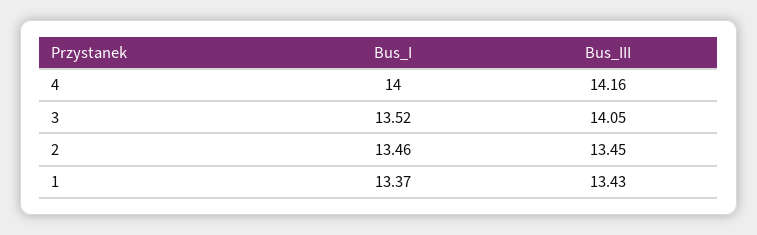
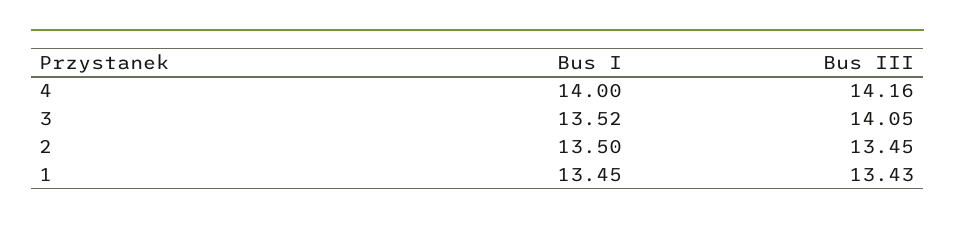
Bus_I, 2: 13.46 -> 13.5
Bus_I, 1: 13.37 -> 13.45

